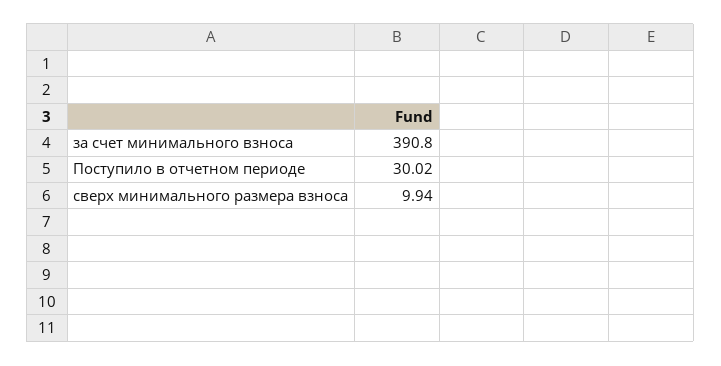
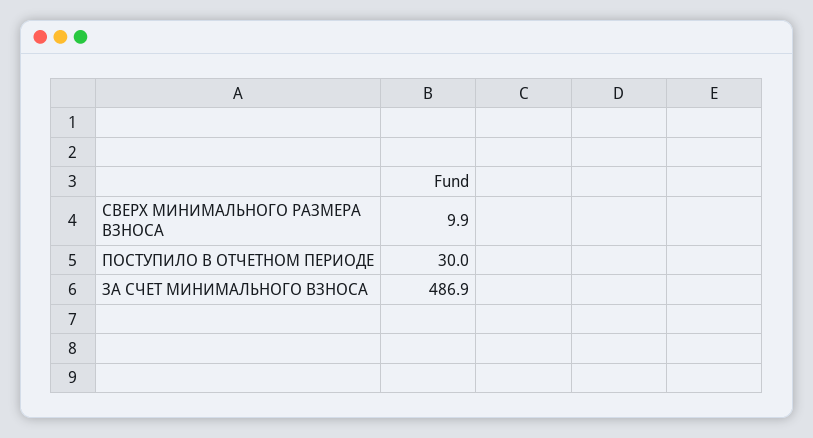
за счет минимального взноса: 390.8 -> 486.9

